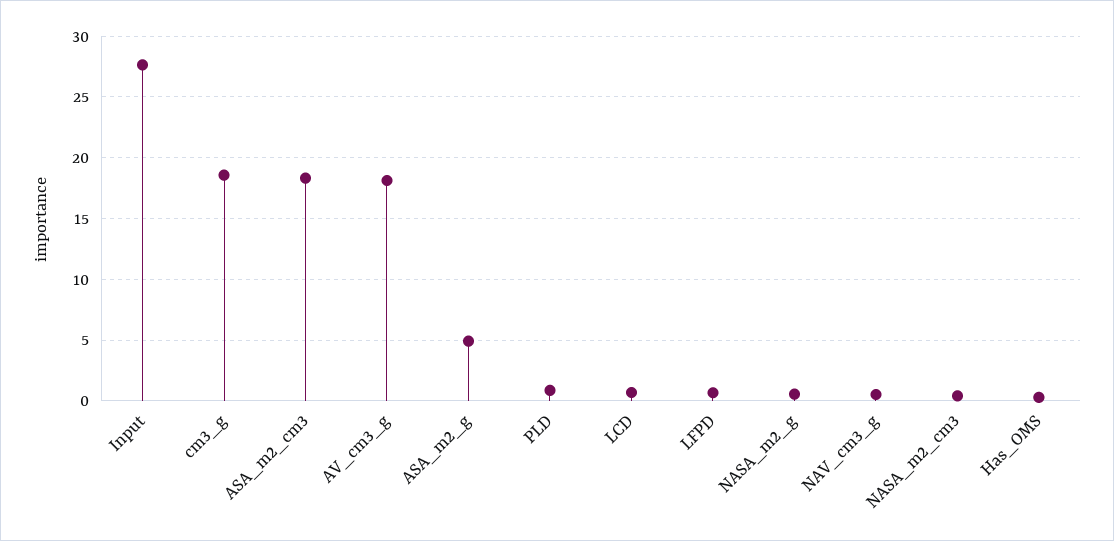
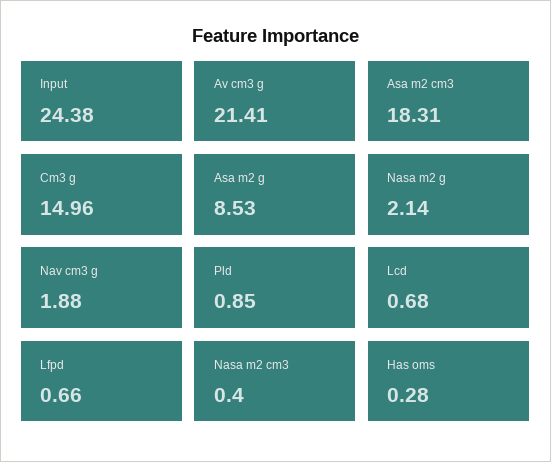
Input: 27.5 -> 24.38
cm3_g: 18.5 -> 14.96
AV_cm3_g: 18 -> 21.41
ASA_m2_g: 5 -> 8.53
NASA_m2_g: 0.5 -> 2.14
NAV_cm3_g: 0.5 -> 1.88

